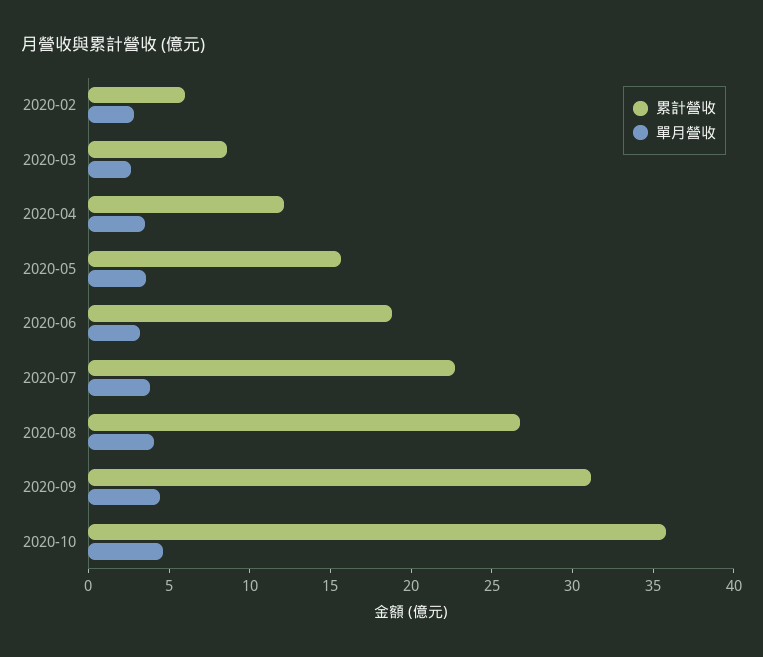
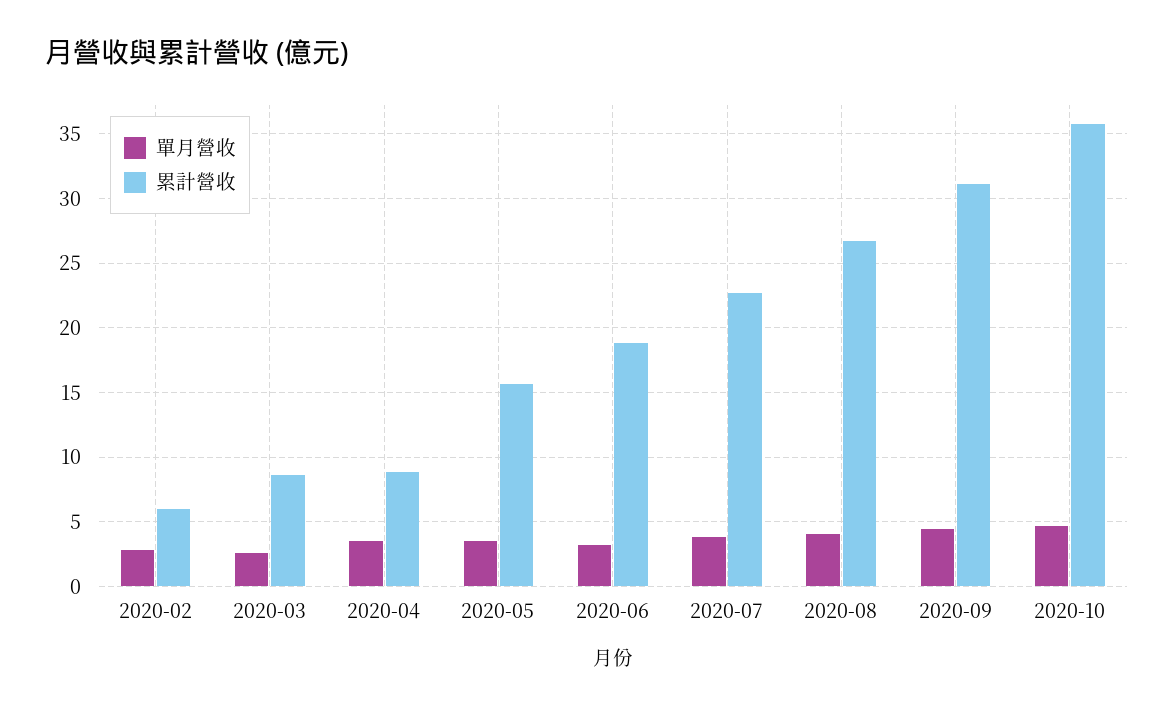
累計營收, 2020-04: 12 -> 9

